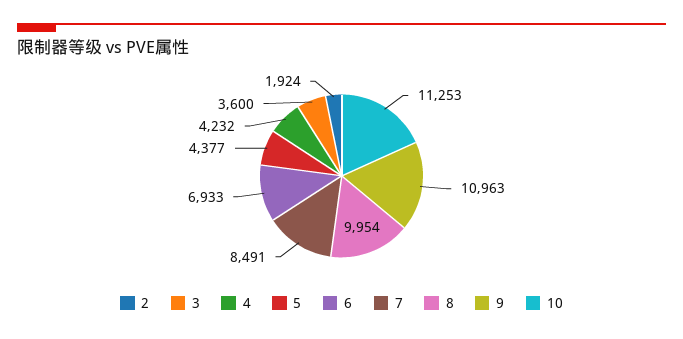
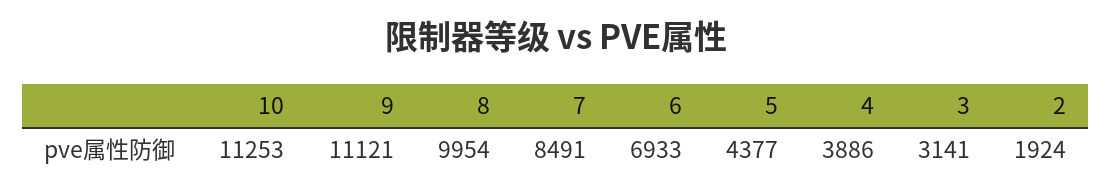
3: 3600 -> 3141
4: 4232 -> 3886
9: 10963 -> 11121

